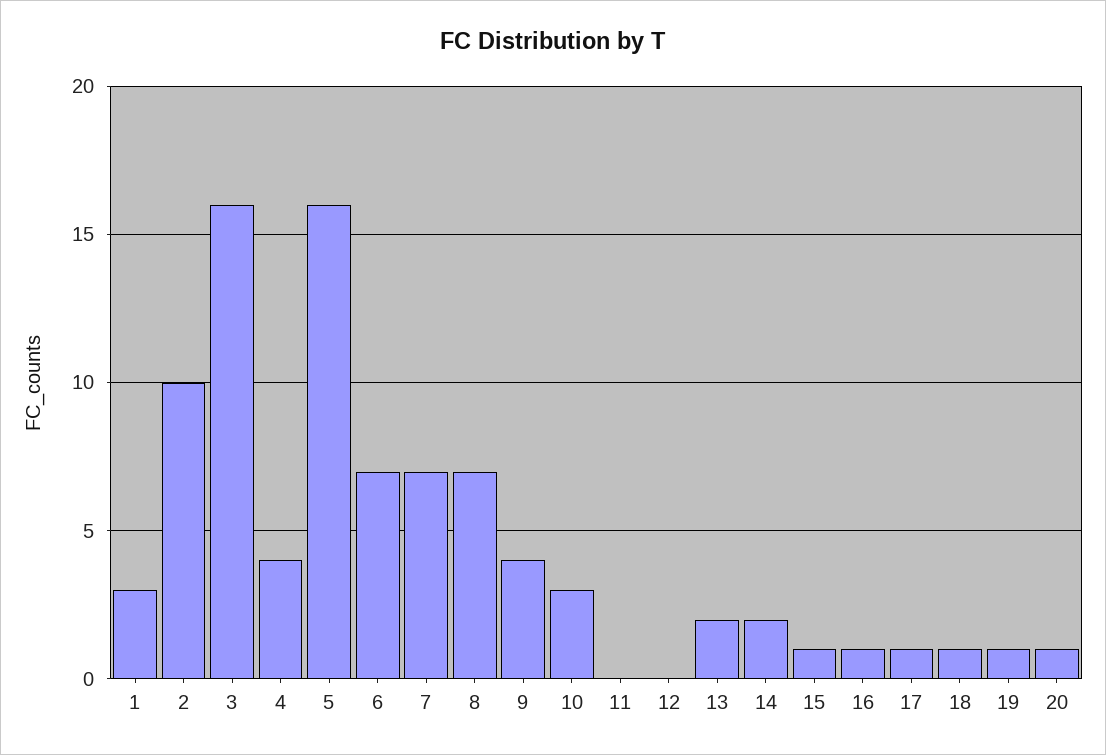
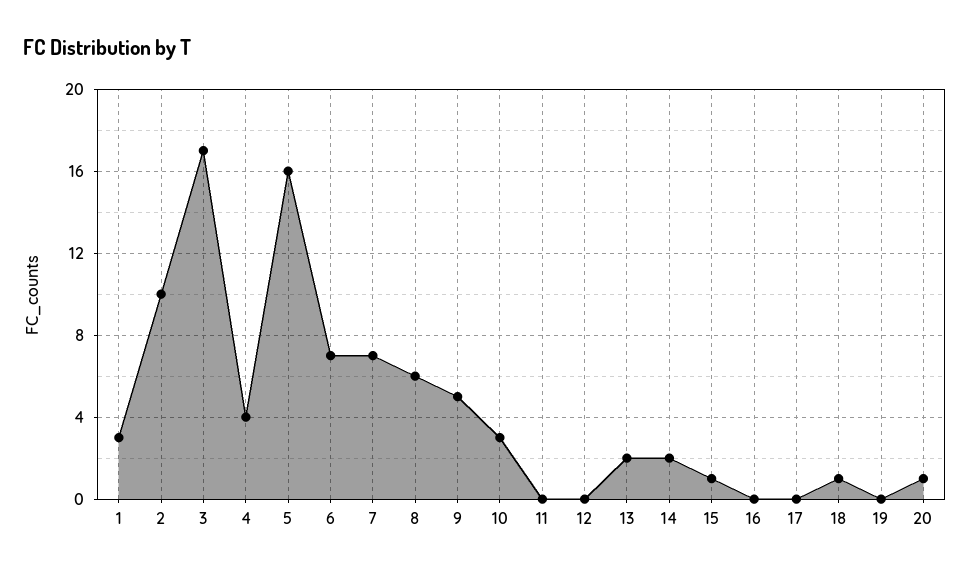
3: 16 -> 17
8: 7 -> 6
9: 4 -> 5
16: 1 -> 0
17: 1 -> 0
19: 1 -> 0

